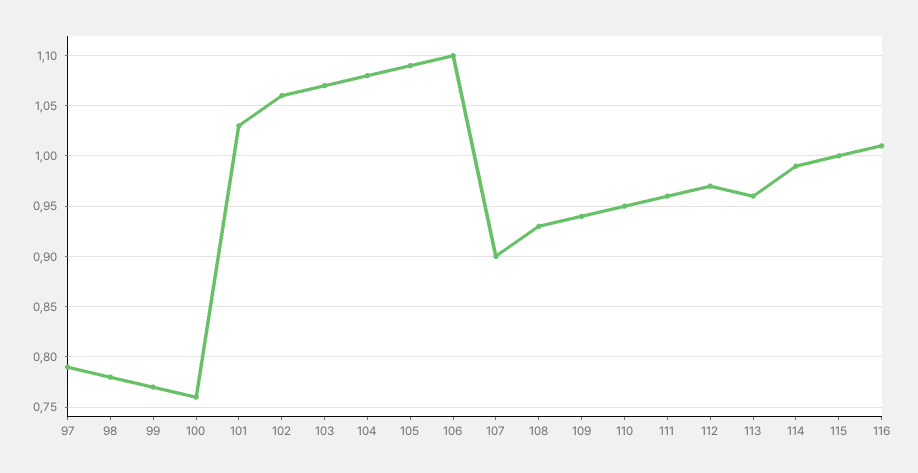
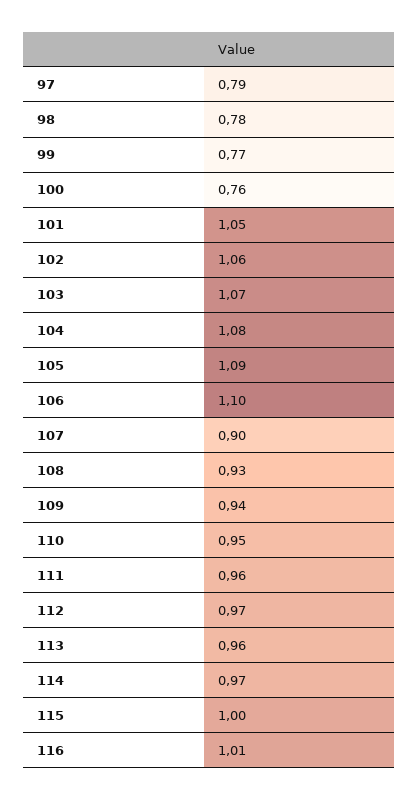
101: 1.03 -> 1.05
114: 0.99 -> 0.97

